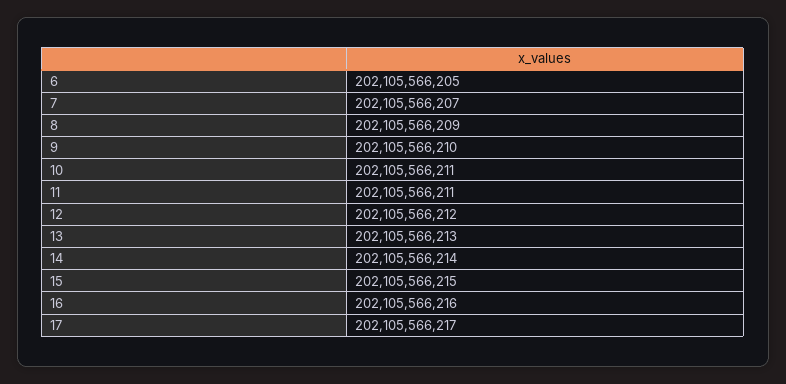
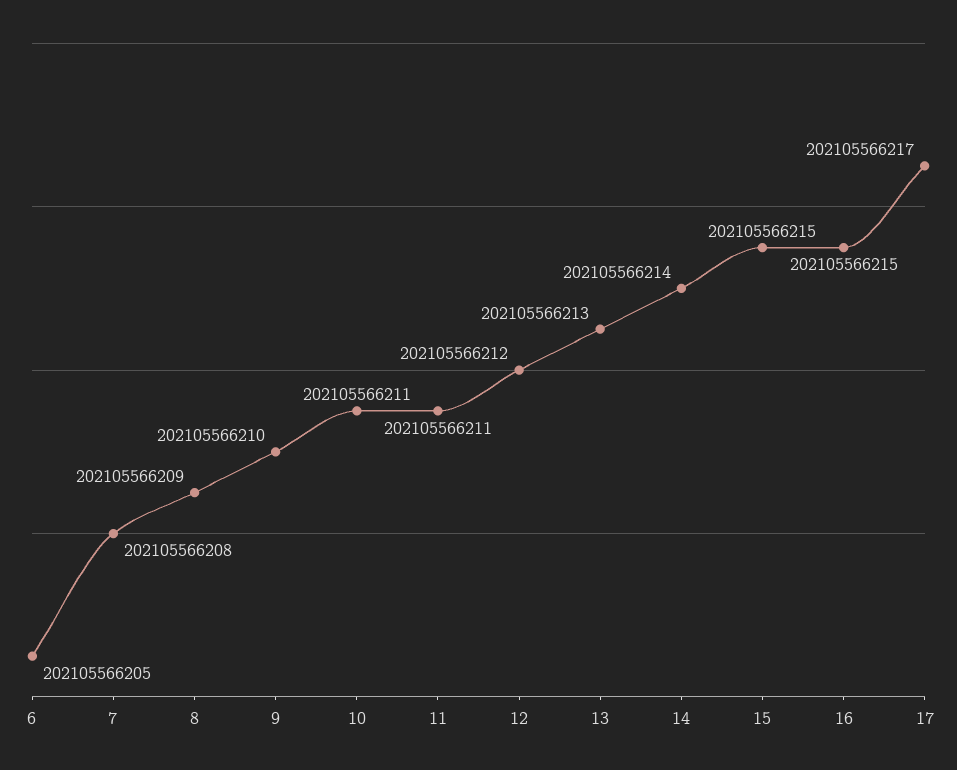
7: 202105566207 -> 202105566208
16: 202105566216 -> 202105566215

